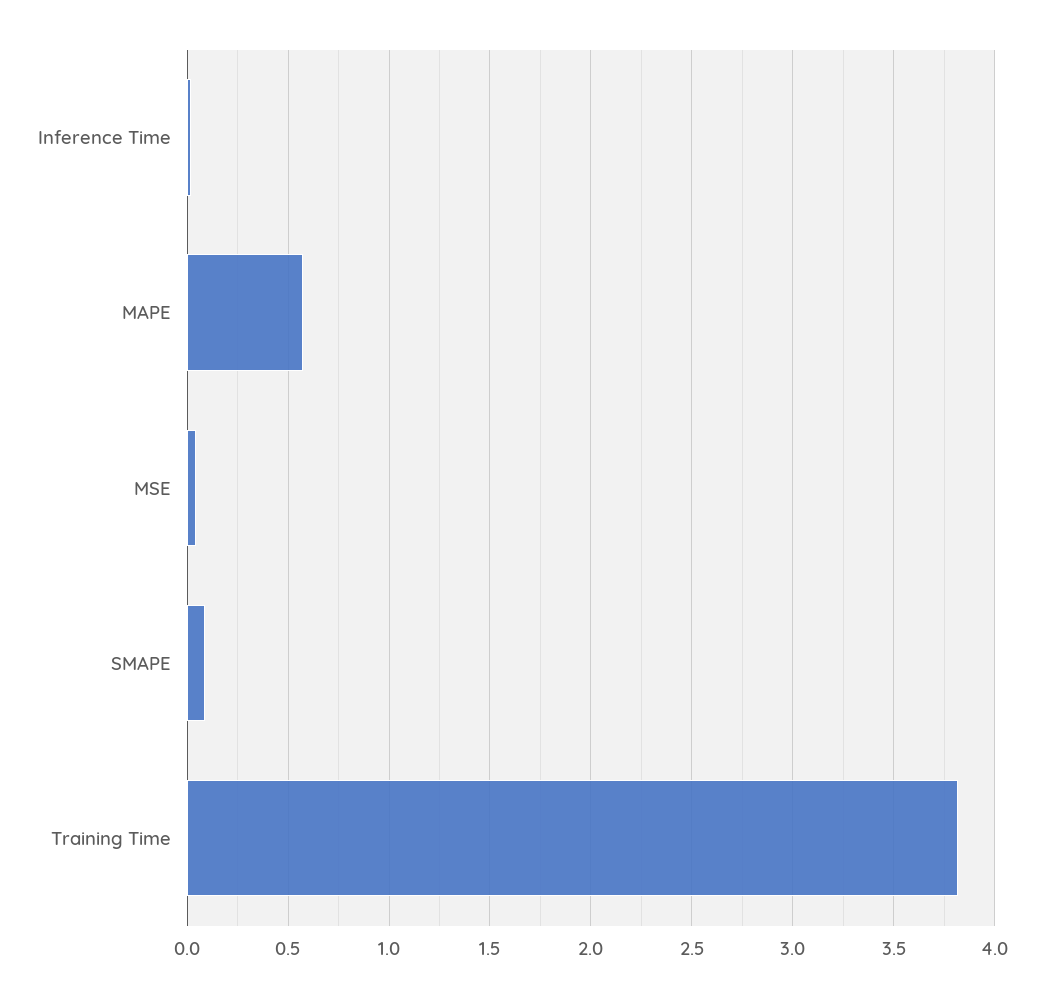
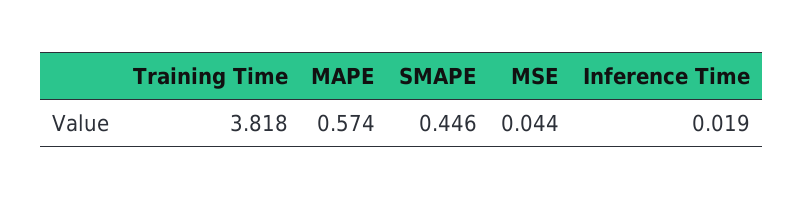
SMAPE: 0.1 -> 0.446

